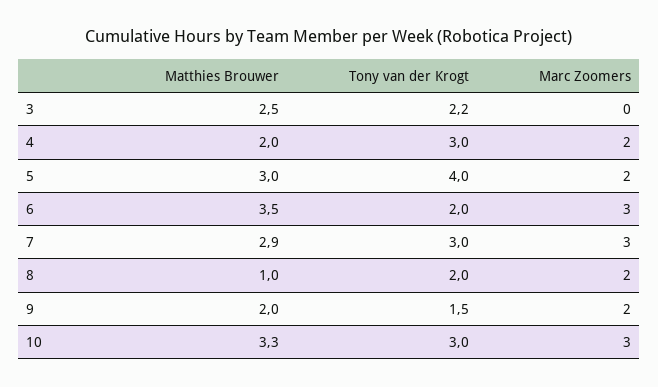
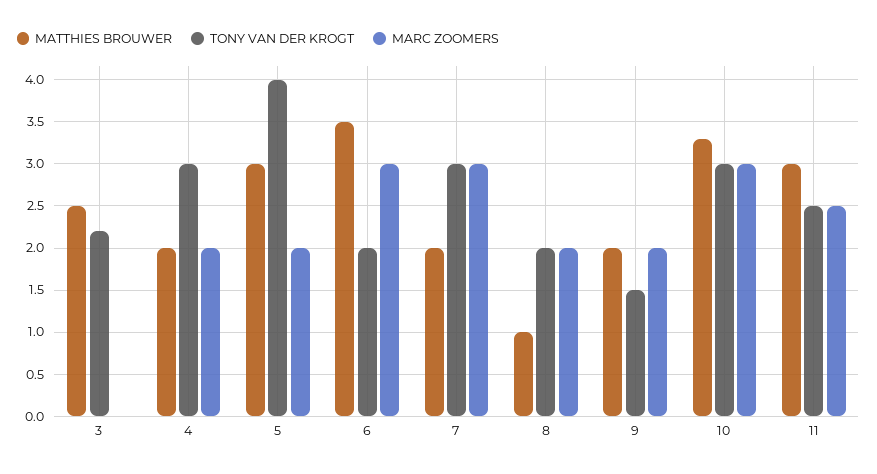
Matthies Brouwer, 7: 2.9 -> 2
Matthies Brouwer, 11: none -> 3
Tony van der Krogt, 11: none -> 2.5
Marc Zoomers, 11: none -> 2.5

